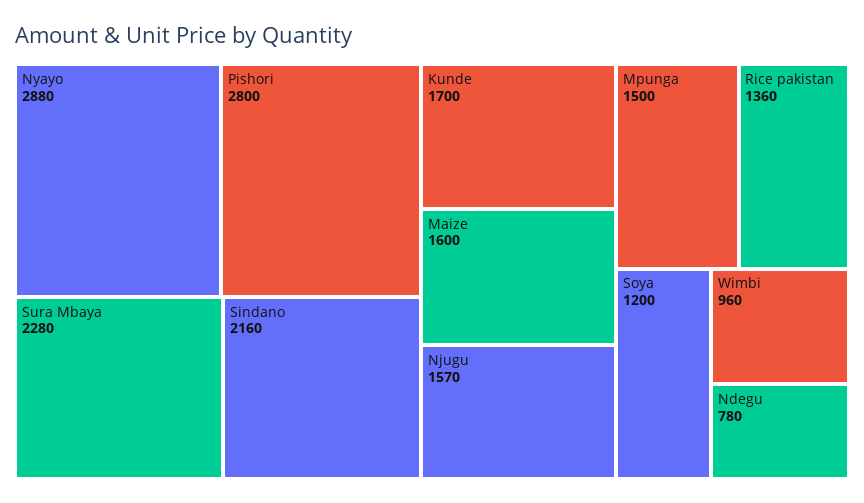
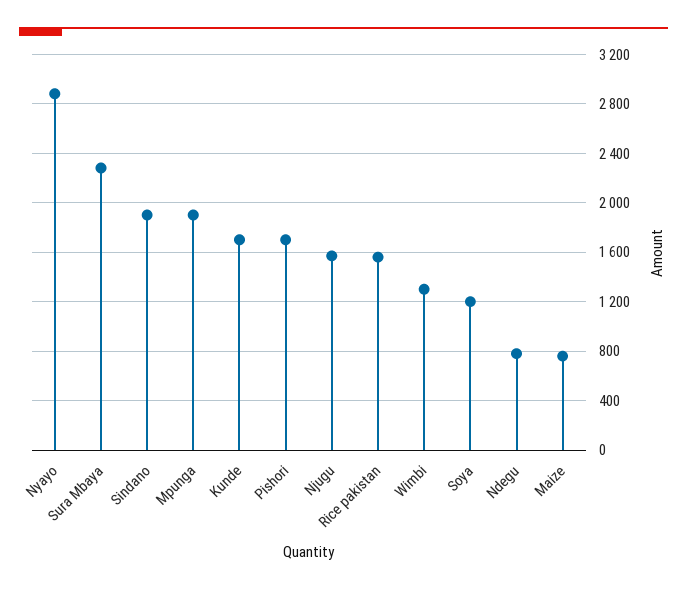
Pishori: 2800 -> 1700
Sindano: 2160 -> 1900
Maize: 1600 -> 750
Mpunga: 1500 -> 1900
Rice pakistan: 1360 -> 1550
Wimbi: 960 -> 1300

